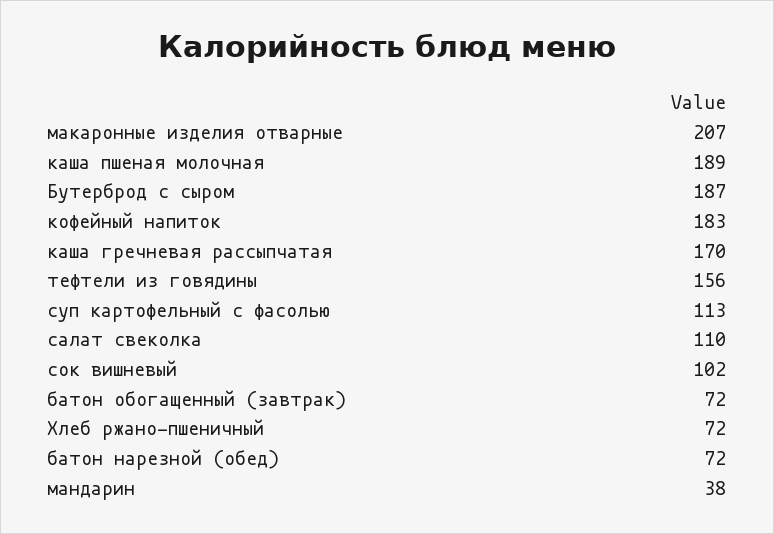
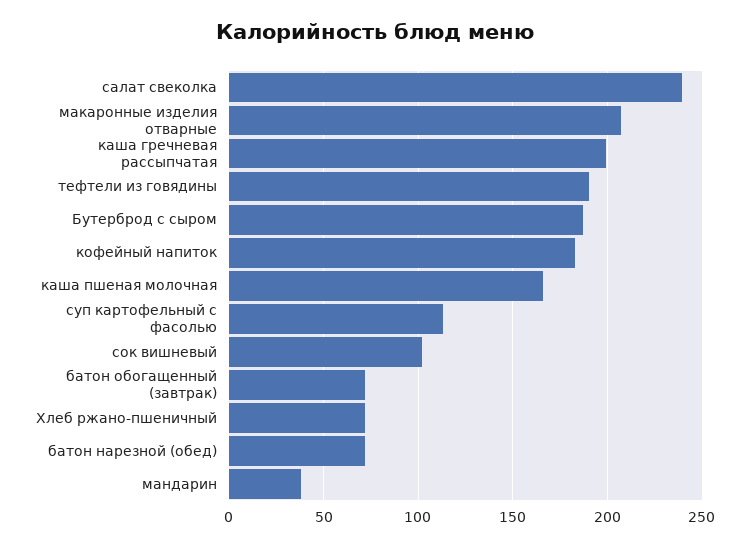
каша пшеная молочная: 189 -> 165
каша гречневая рассыпчатая: 170 -> 200
тефтели из говядины: 156 -> 190
салат свеколка: 110 -> 240

